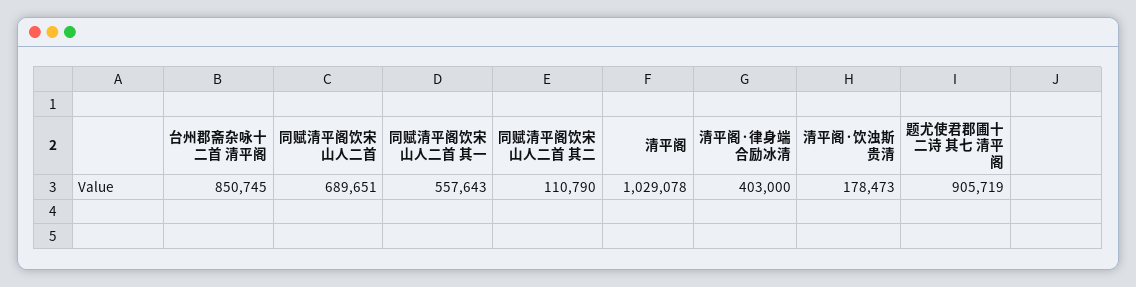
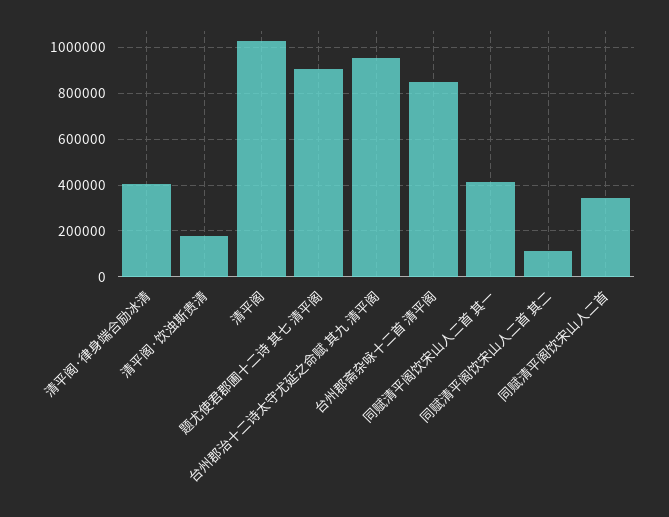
同赋清平阁饮宋山人二首: 689651 -> 350000
同赋清平阁饮宋山人二首 其一: 557643 -> 400000
台州郡治十二诗太守尤延之命赋 其九 清平阁: none -> 950000

